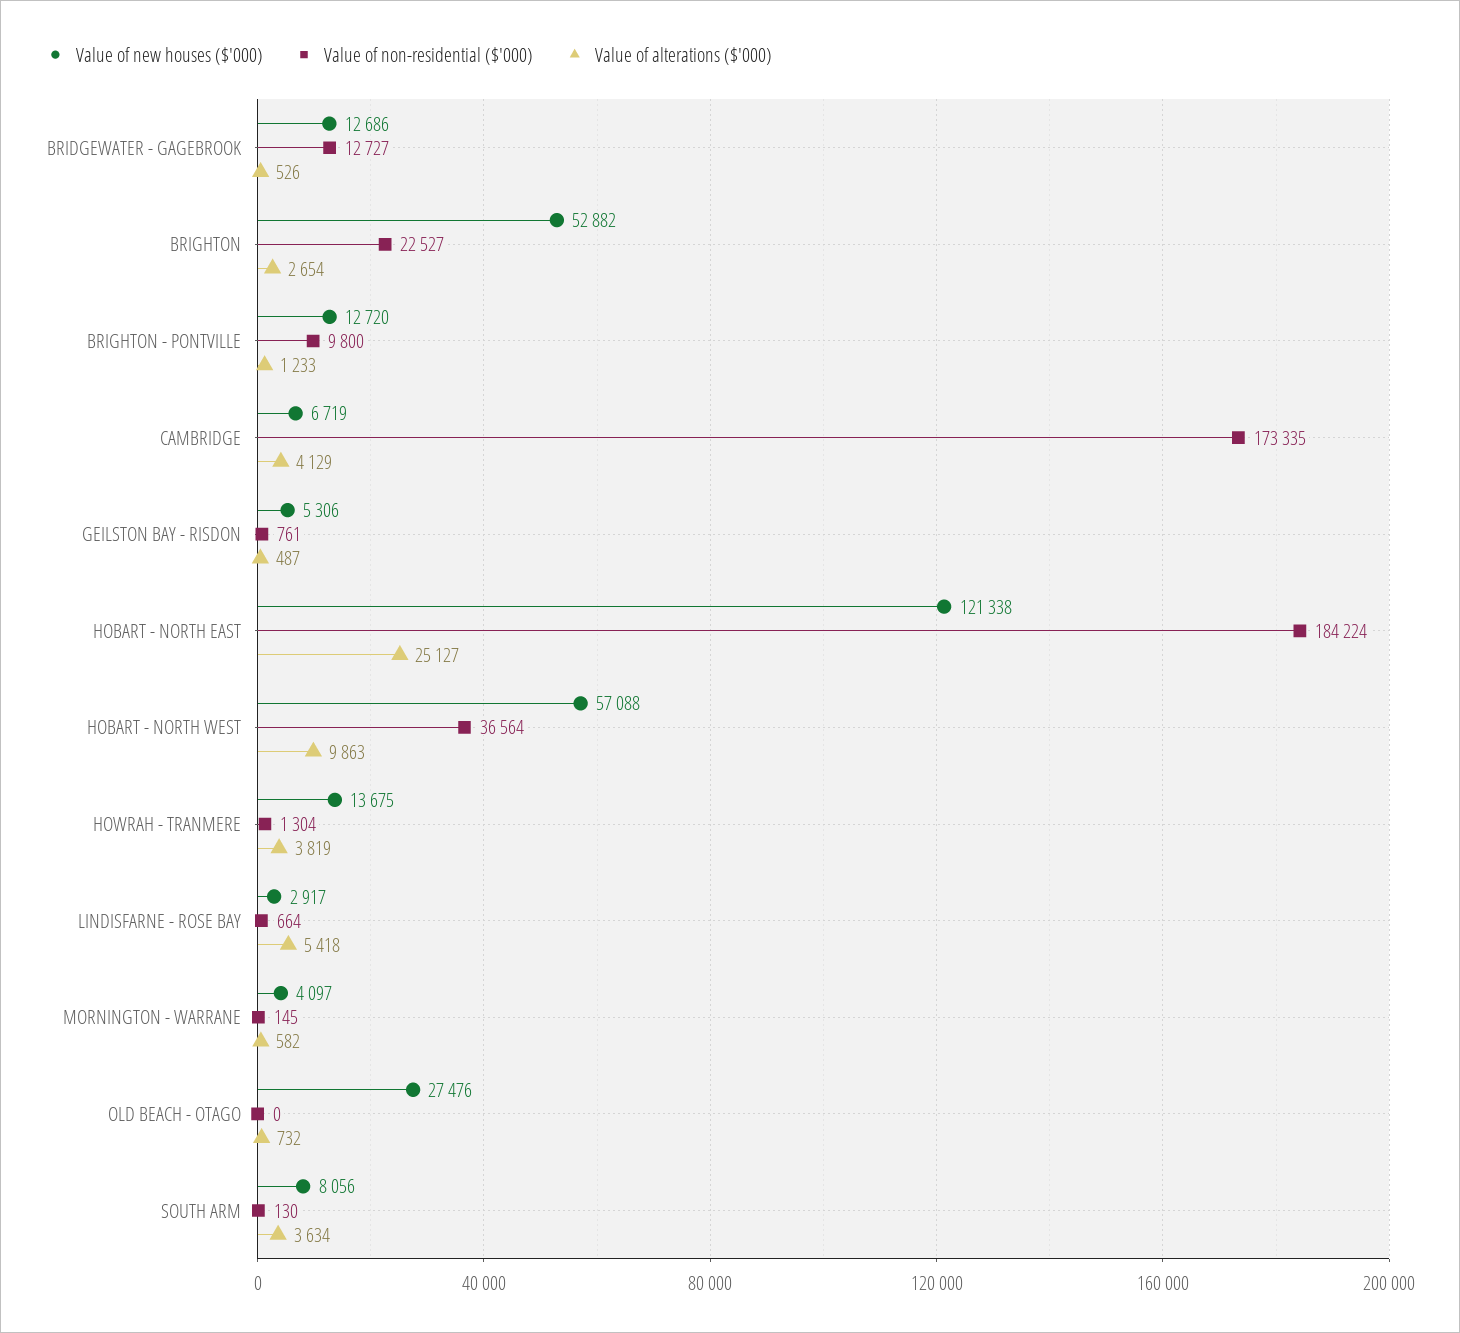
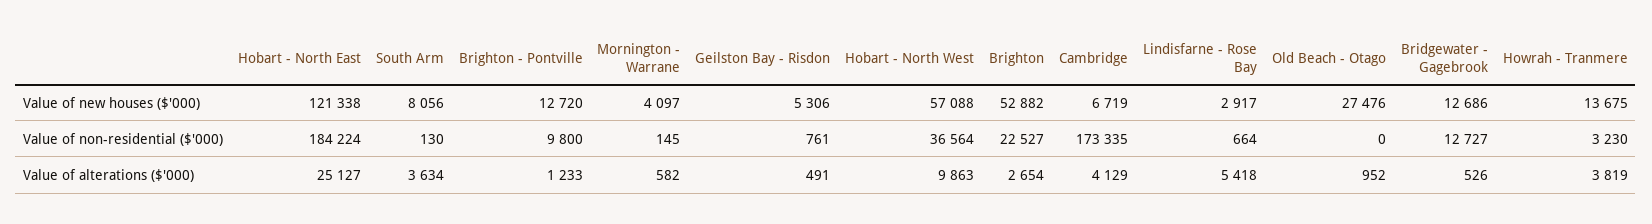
Value of alterations ($'000), GEILSTON BAY - RISDON: 487 -> 491
Value of non-residential ($'000), HOWRAH - TRANMERE: 1304 -> 3230
Value of alterations ($'000), OLD BEACH - OTAGO: 732 -> 952

